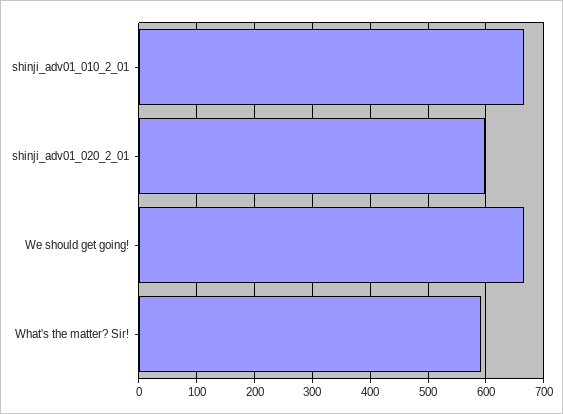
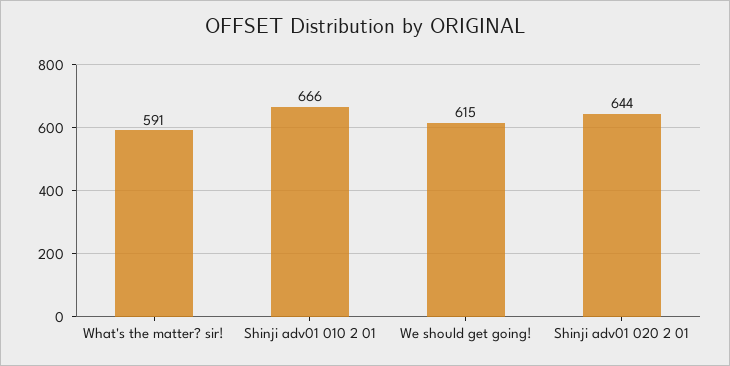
shinji_adv01_020_2_01: 600 -> 644
We should get going!: 660 -> 615

